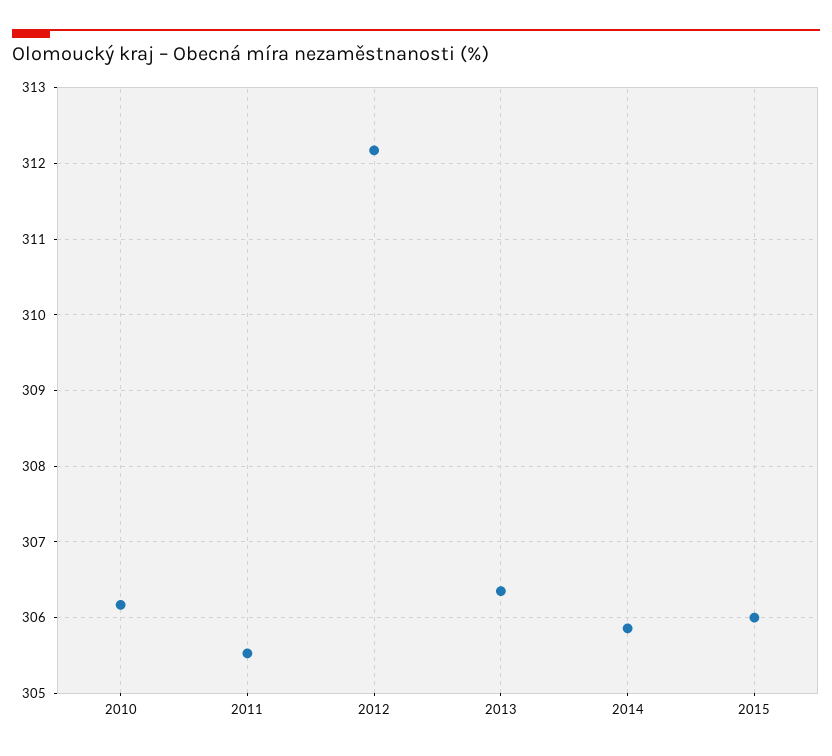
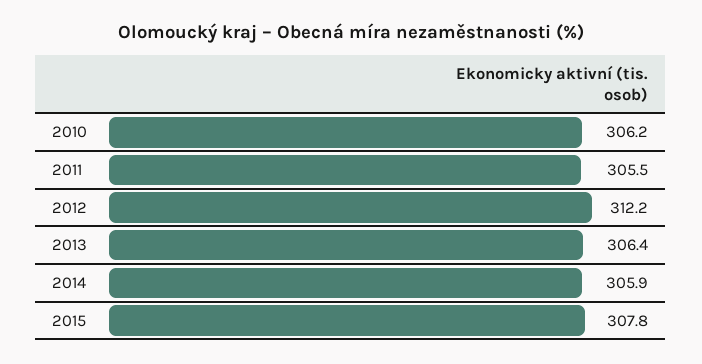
2015: 306 -> 307.8

